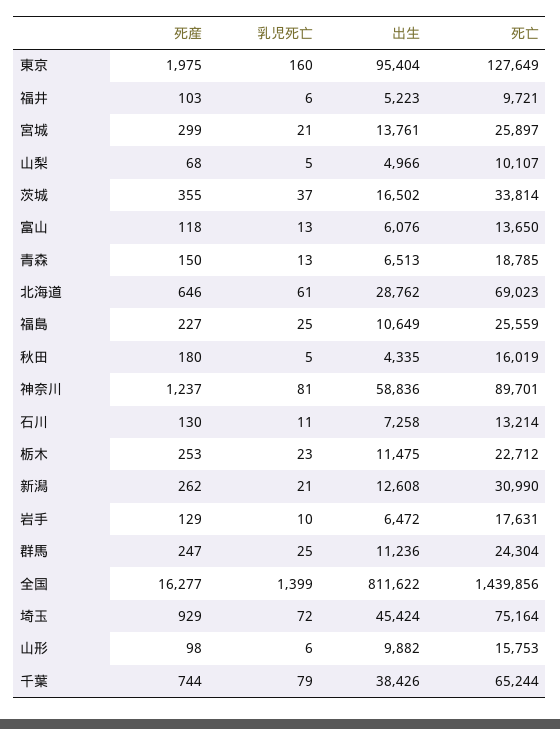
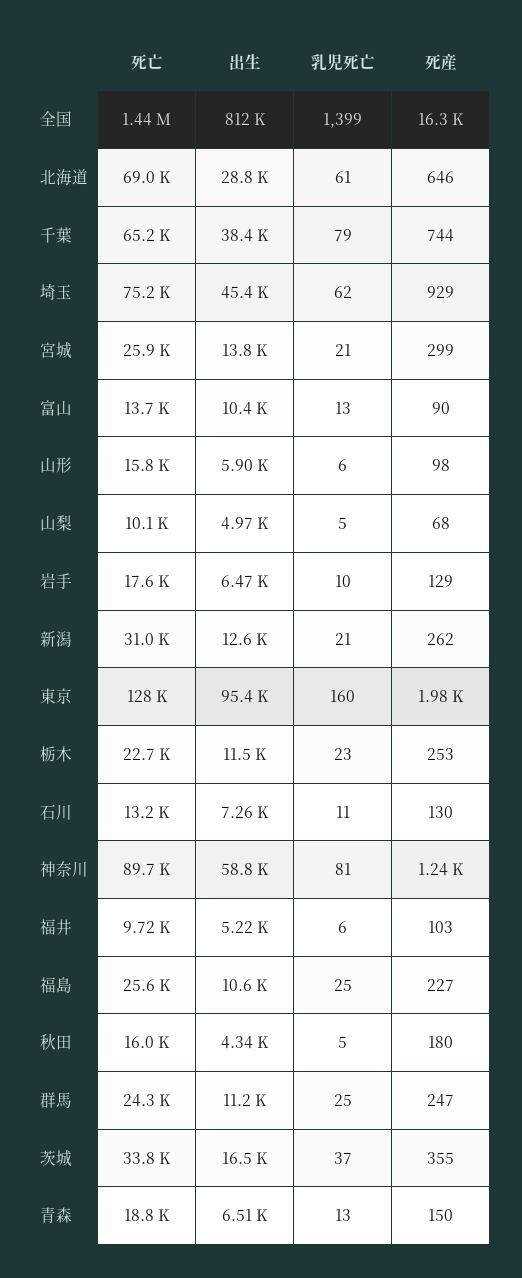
死産, 富山: 118 -> 90
出生, 富山: 6076 -> 10400
乳児死亡, 埼玉: 72 -> 62
出生, 山形: 9882 -> 5900

